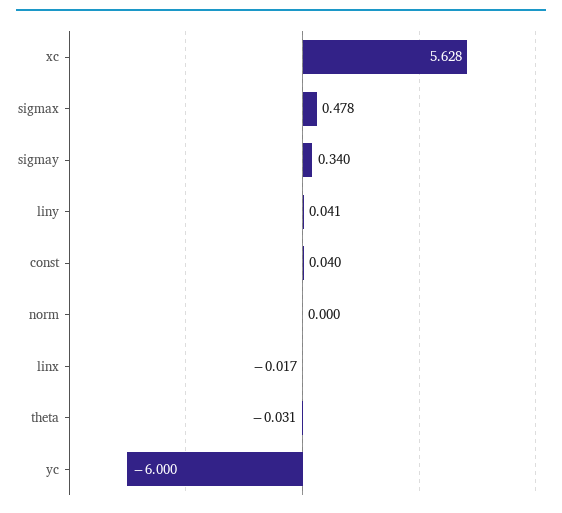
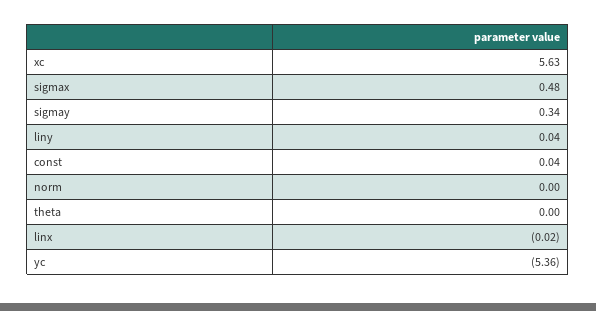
theta: -0.031 -> 0
yc: -6 -> -5.36

